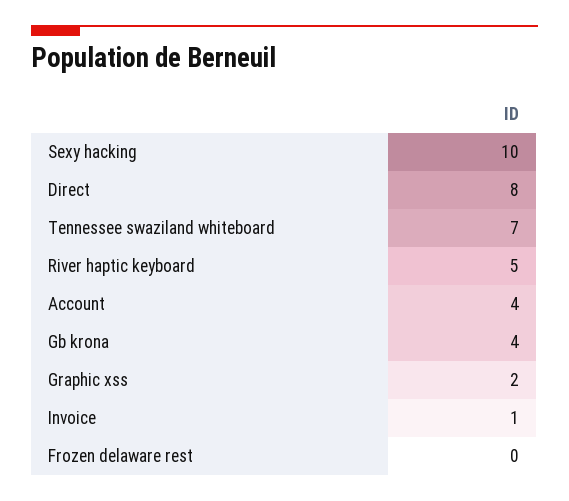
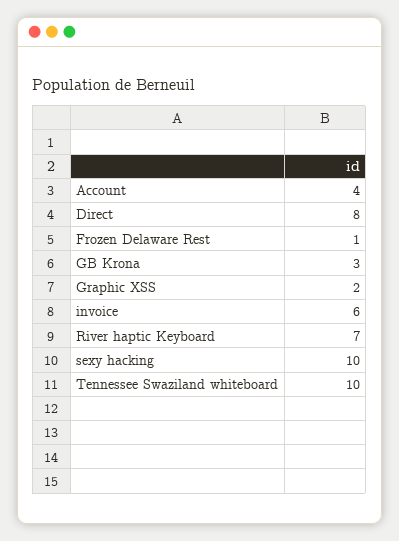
Tennessee swaziland whiteboard: 7 -> 10
River haptic keyboard: 5 -> 7
Gb krona: 4 -> 3
Invoice: 1 -> 6
Frozen delaware rest: 0 -> 1

